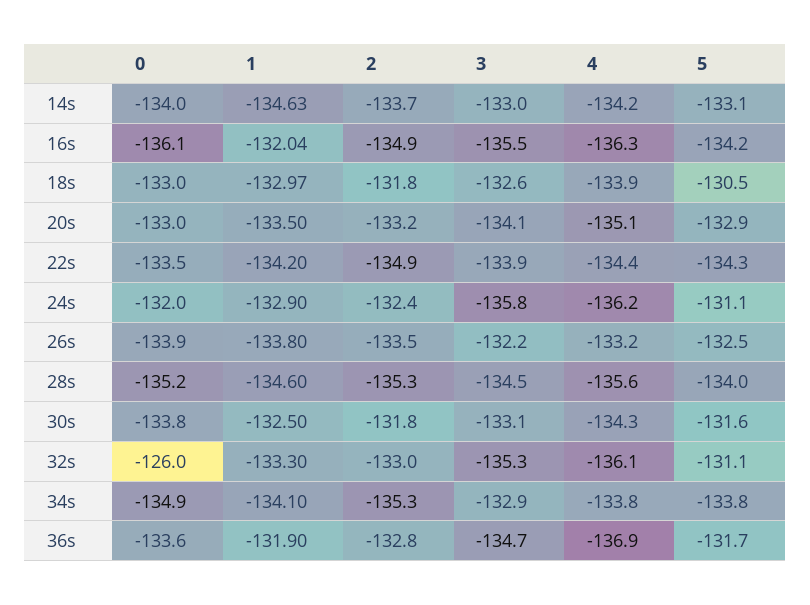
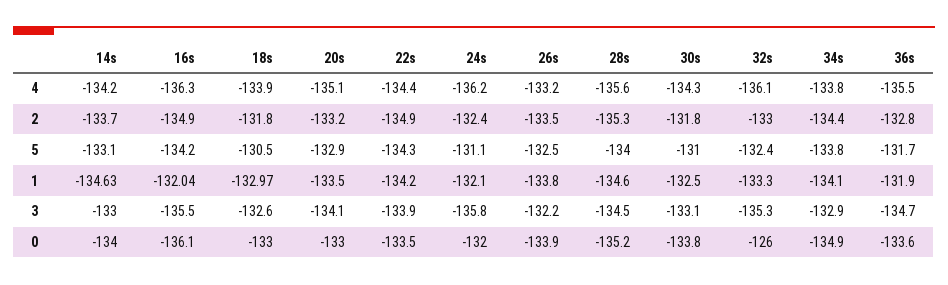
1, 24s: -132.9 -> -132.1
5, 30s: -131.6 -> -131
5, 32s: -131.1 -> -132.4
2, 34s: -135.3 -> -134.4
4, 36s: -136.9 -> -135.5

